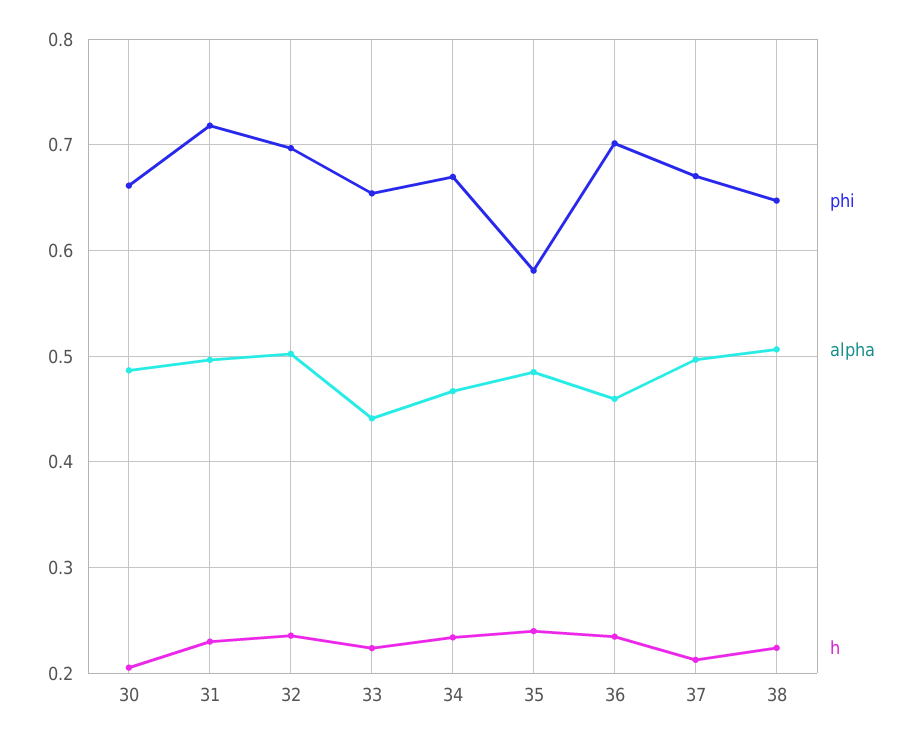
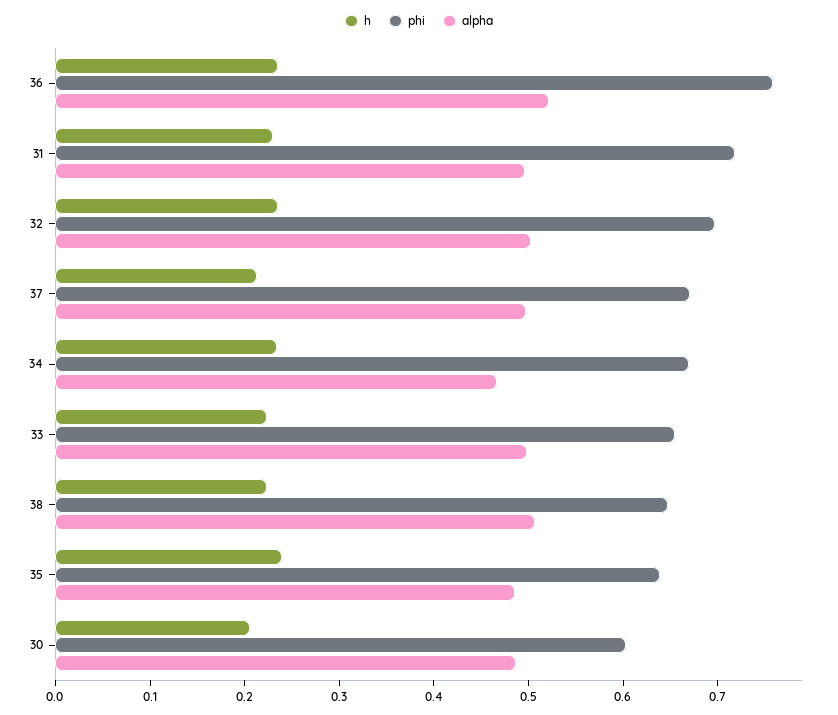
phi, 30: 0.66 -> 0.6
alpha, 33: 0.44 -> 0.5
phi, 35: 0.58 -> 0.64
phi, 36: 0.7 -> 0.76
alpha, 36: 0.46 -> 0.52

